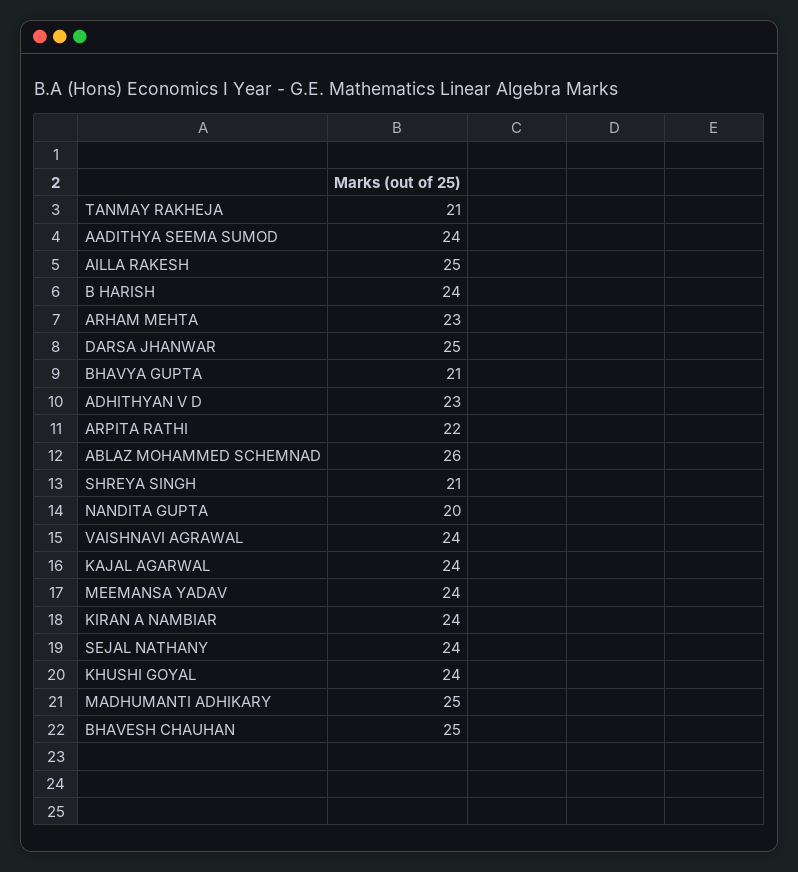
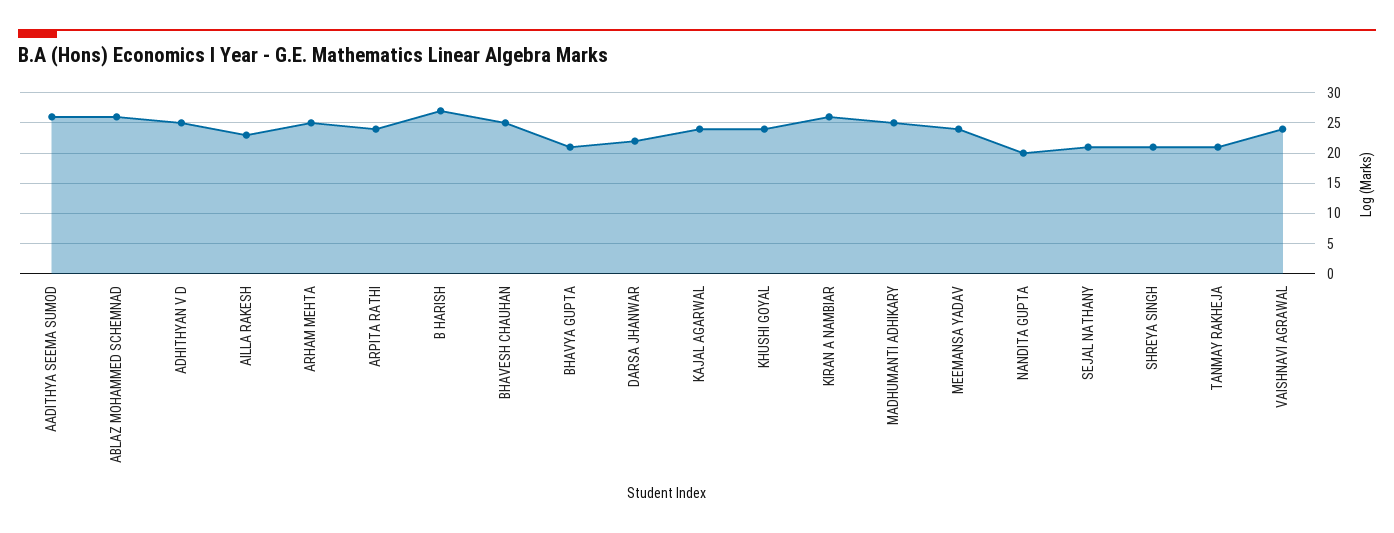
AADITHYA SEEMA SUMOD: 24 -> 26
AILLA RAKESH: 25 -> 23
B HARISH: 24 -> 27
ARHAM MEHTA: 23 -> 25
DARSA JHANWAR: 25 -> 22
ADHITHYAN V D: 23 -> 25
ARPITA RATHI: 22 -> 24
KIRAN A NAMBIAR: 24 -> 26
SEJAL NATHANY: 24 -> 21

